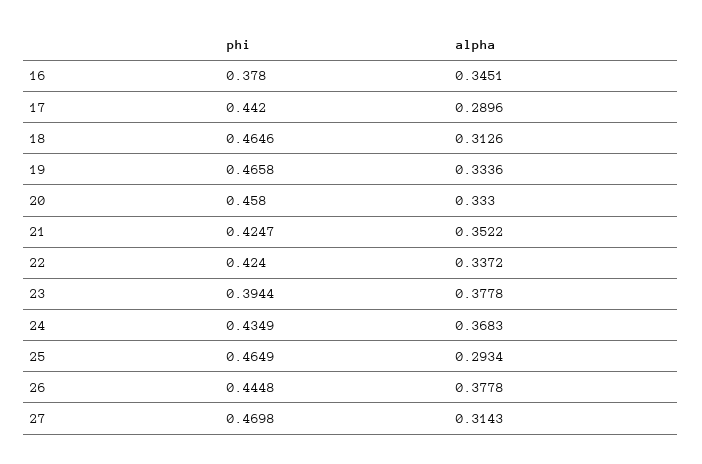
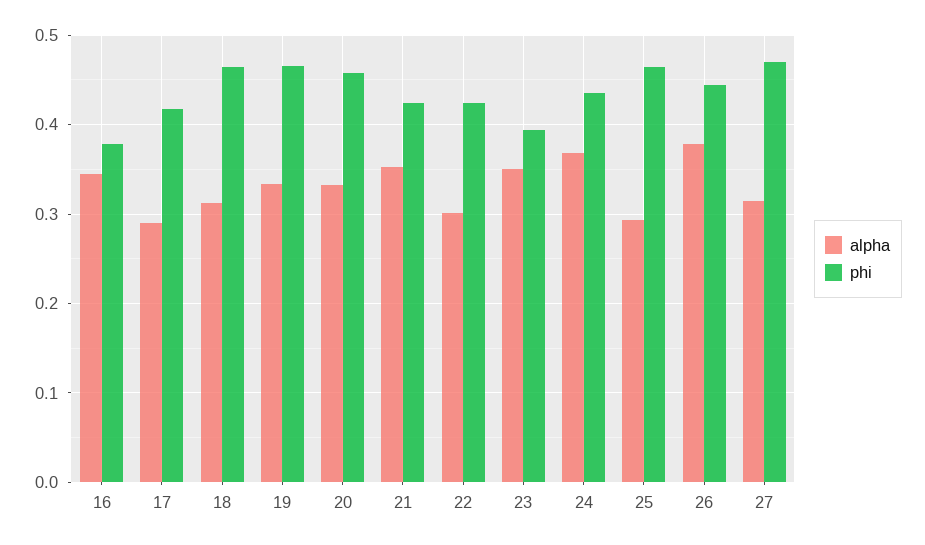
phi, 17: 0.442 -> 0.42
alpha, 22: 0.3372 -> 0.3
alpha, 23: 0.3778 -> 0.35

